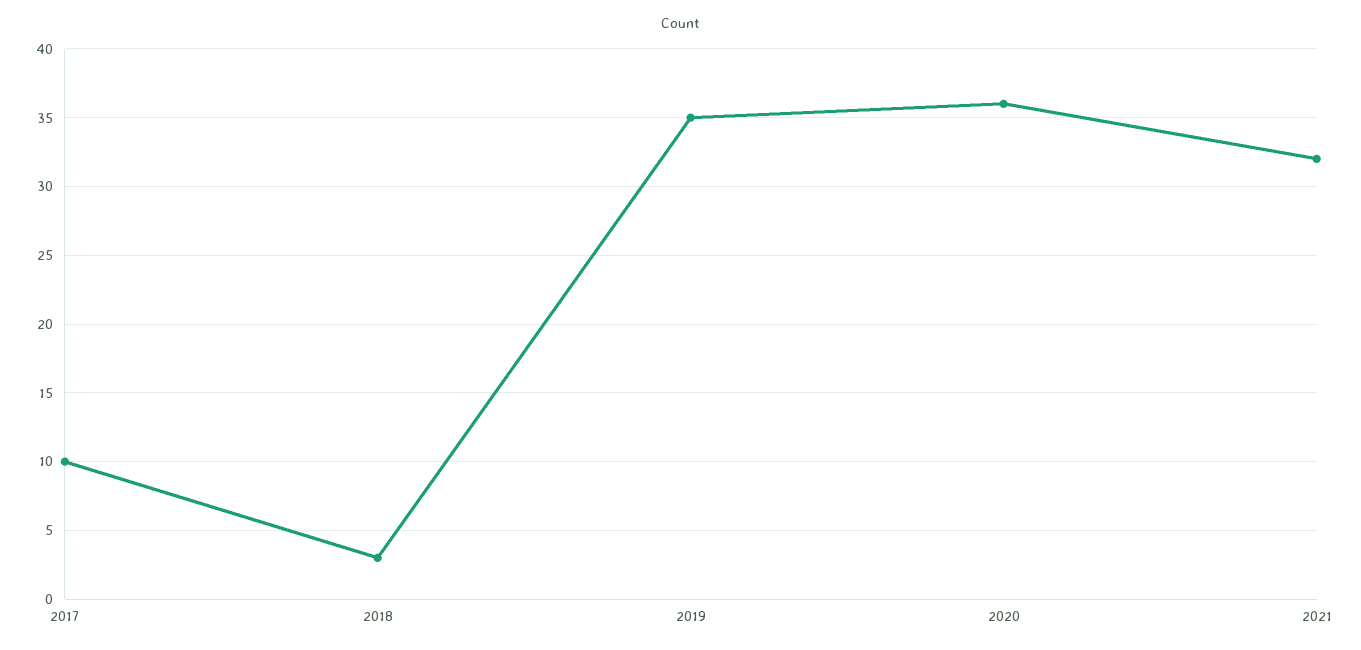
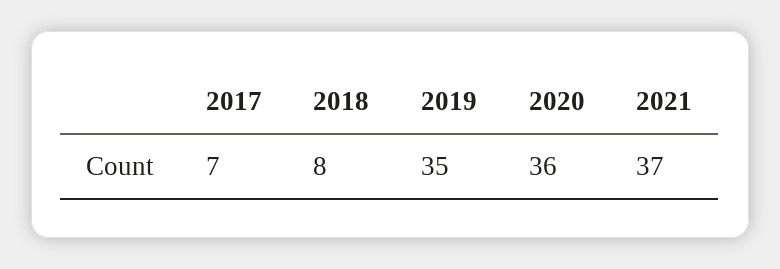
2017: 10 -> 7
2018: 3 -> 8
2021: 32 -> 37

